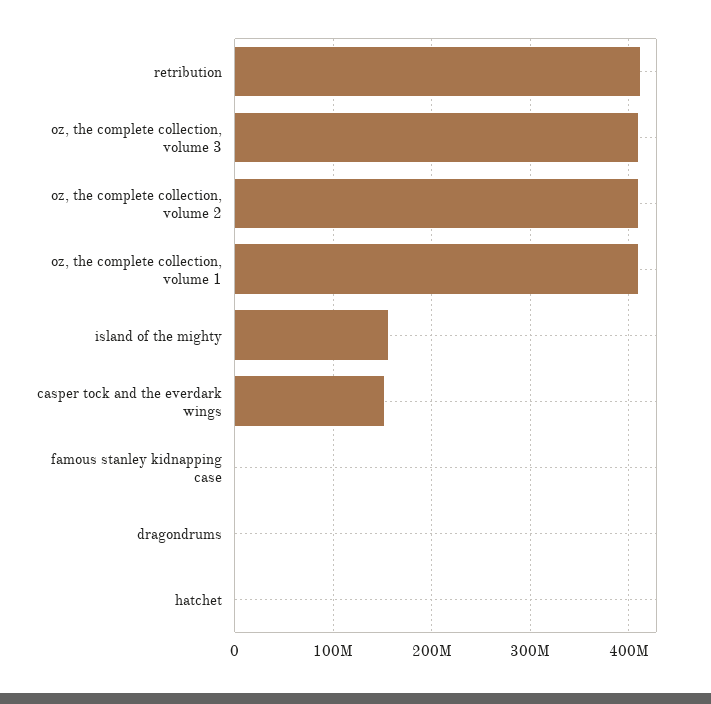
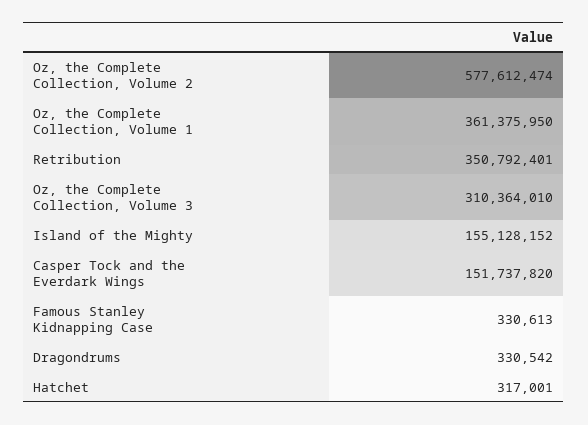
retribution: 410000000 -> 350792401
oz, the complete collection, volume 3: 410000000 -> 310364010
oz, the complete collection, volume 2: 410000000 -> 577612474
oz, the complete collection, volume 1: 410000000 -> 361375950

